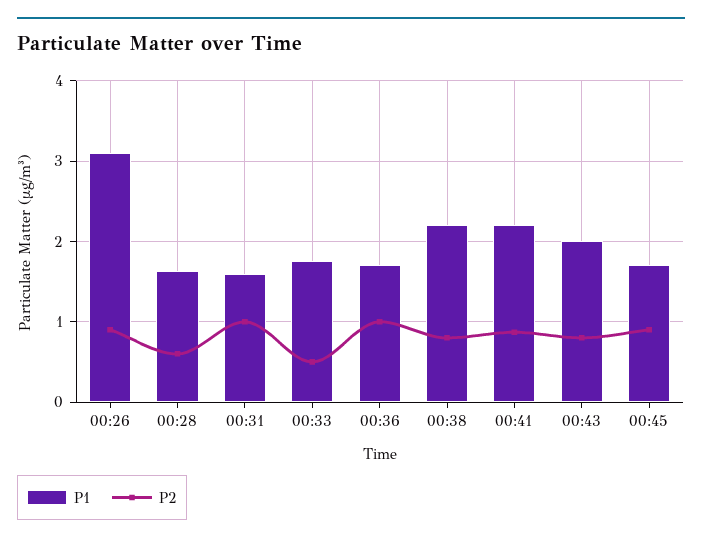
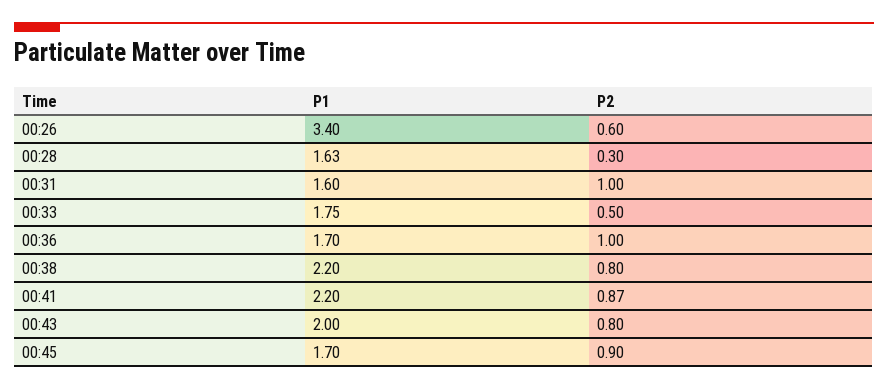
P1, 00:26: 3.1 -> 3.4
P2, 00:26: 0.9 -> 0.6
P2, 00:28: 0.6 -> 0.3

